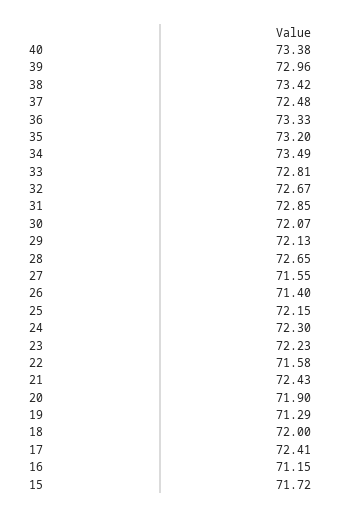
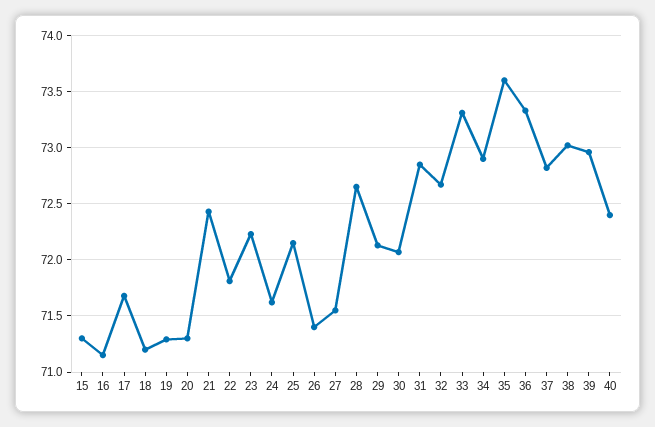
40: 73.38 -> 72.4
38: 73.42 -> 73
37: 72.48 -> 72.8
35: 73.2 -> 73.6
34: 73.49 -> 72.9
33: 72.81 -> 73.3
24: 72.3 -> 71.6
22: 71.58 -> 71.8
20: 71.9 -> 71.3
18: 72 -> 71.2
17: 72.41 -> 71.7
15: 71.72 -> 71.3

